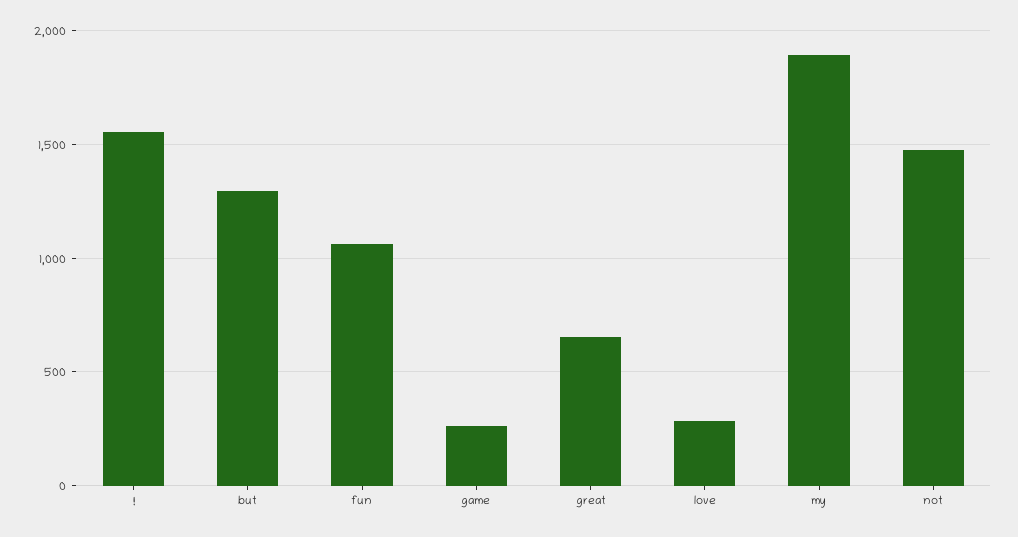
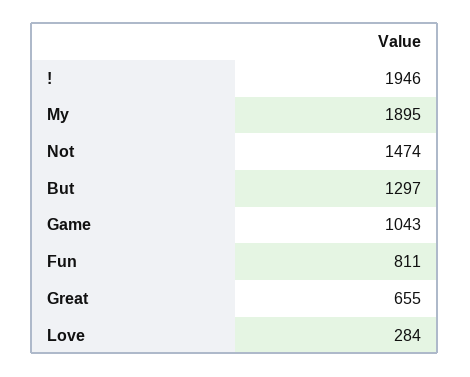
!: 1550 -> 1946
fun: 1050 -> 811
game: 250 -> 1043

